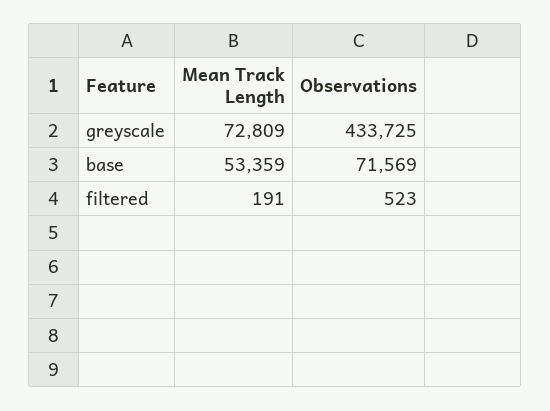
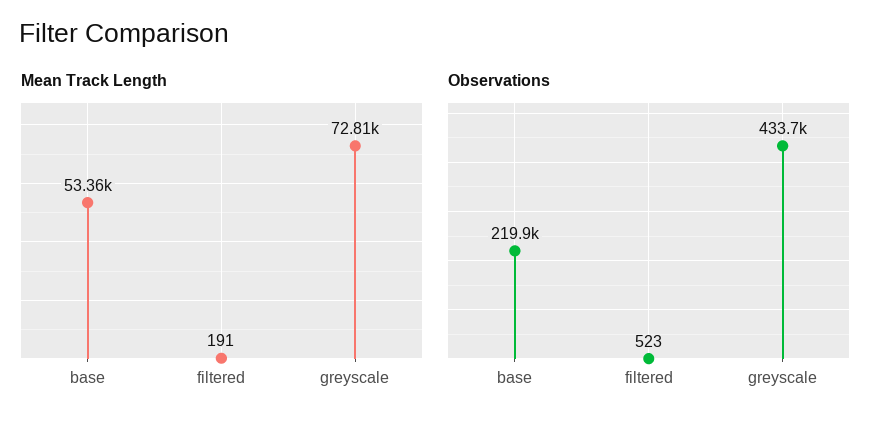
Observations, base: 71569 -> 219900

